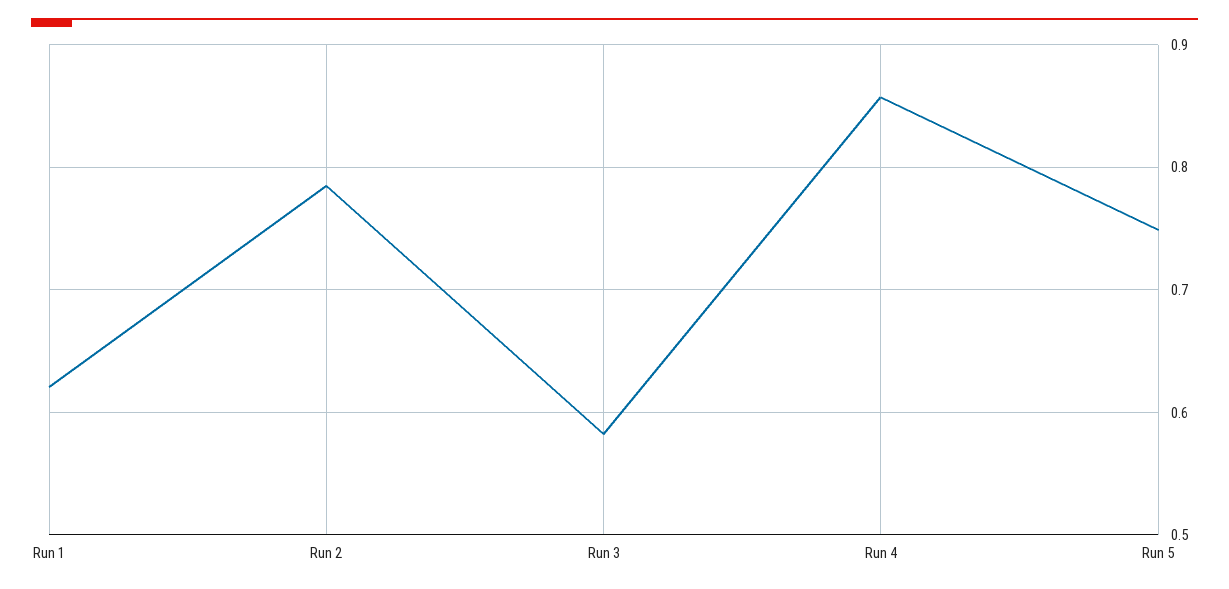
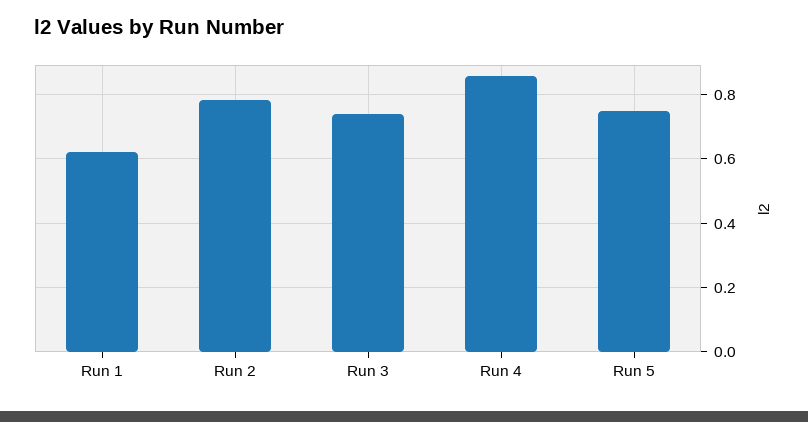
Run 3: 0.58 -> 0.74

